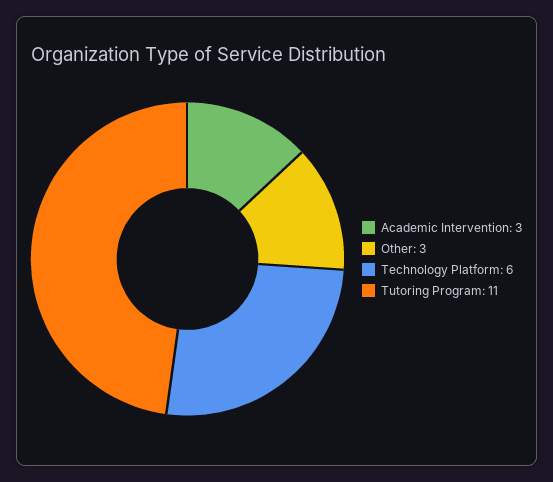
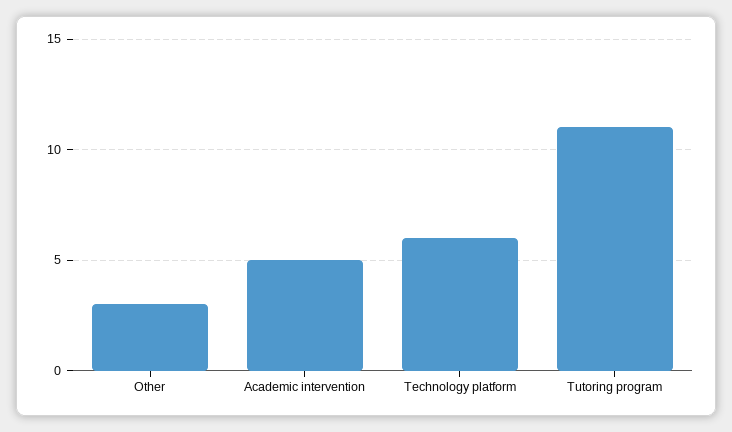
Academic Intervention: 3 -> 5

